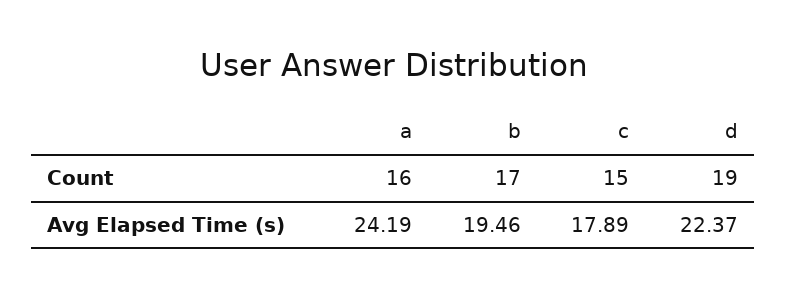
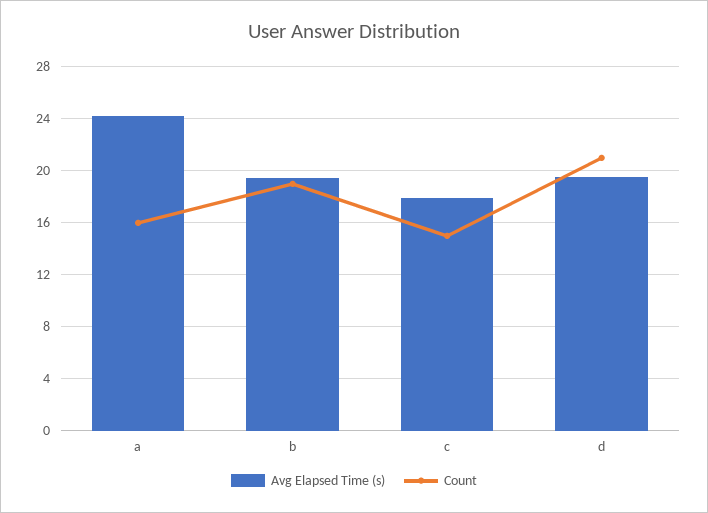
Count, b: 17 -> 19
Count, d: 19 -> 21
Avg Elapsed Time (s), d: 22.37 -> 19.5

